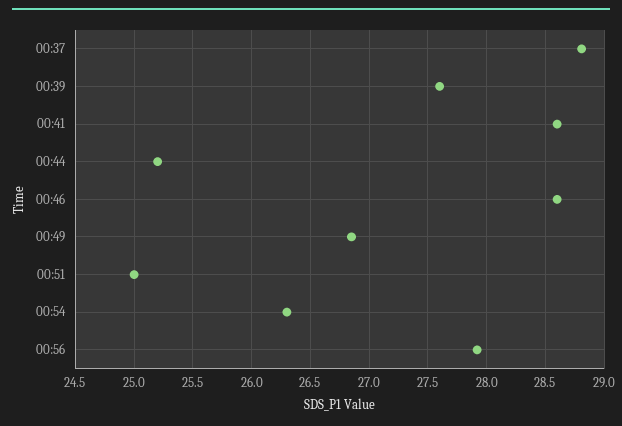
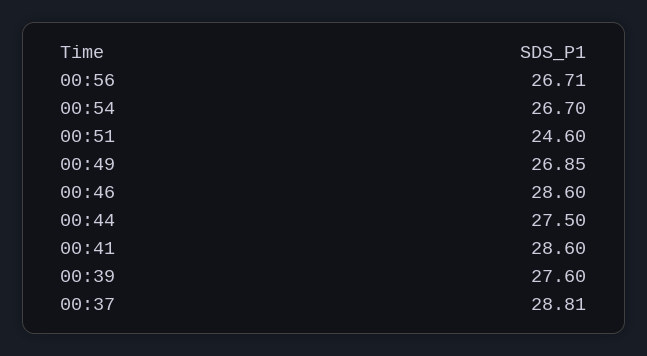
00:44: 25.2 -> 27.5
00:51: 25 -> 24.6
00:54: 26.3 -> 26.7
00:56: 27.9 -> 26.71

